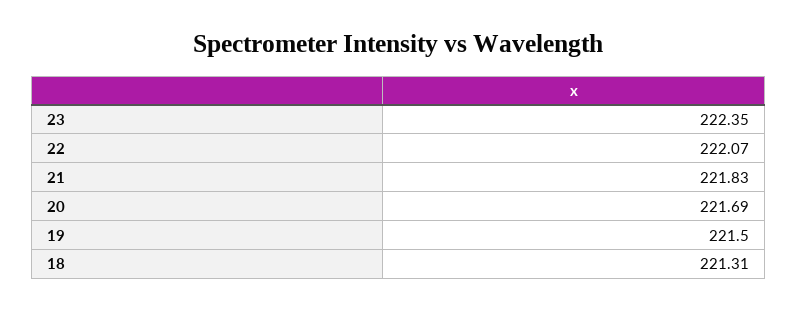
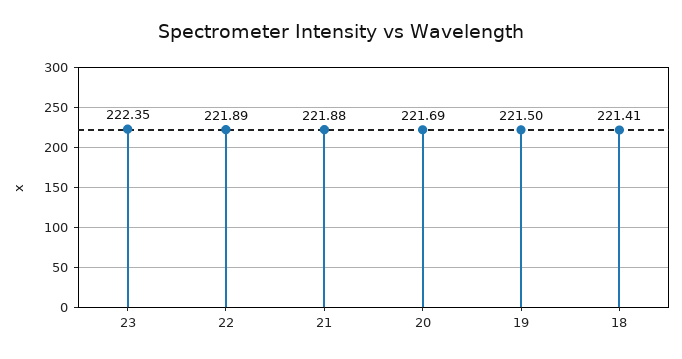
22: 222.07 -> 221.89
21: 221.83 -> 221.88
18: 221.31 -> 221.41

